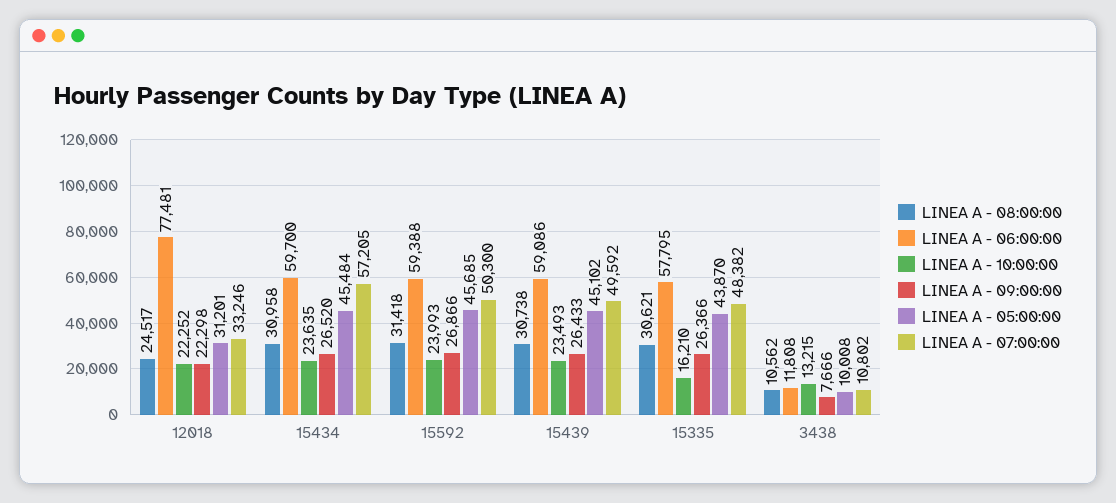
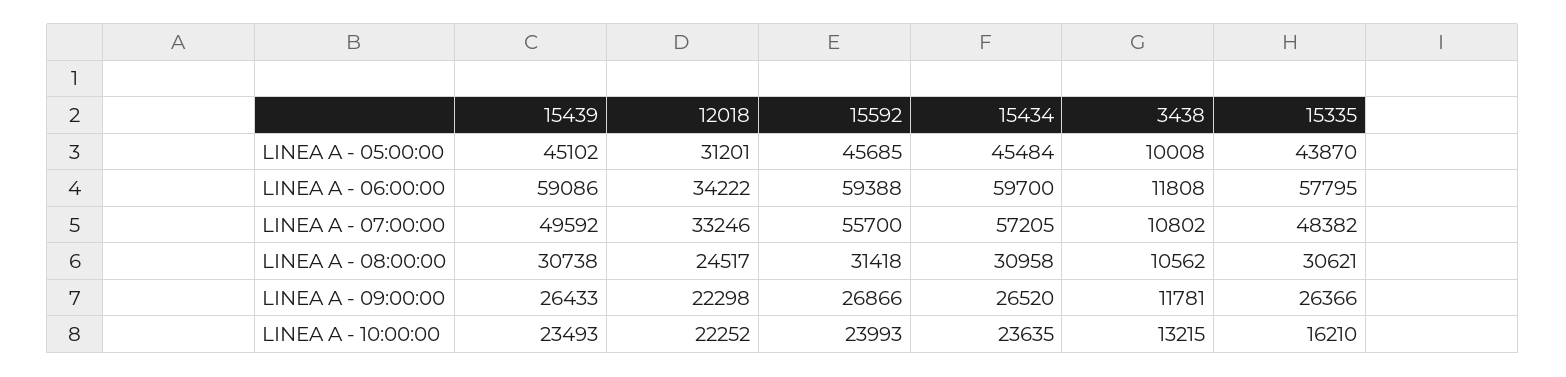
LINEA A - 06:00:00, 12018: 77481 -> 34222
LINEA A - 07:00:00, 15592: 50300 -> 55700
LINEA A - 09:00:00, 3438: 7666 -> 11781

